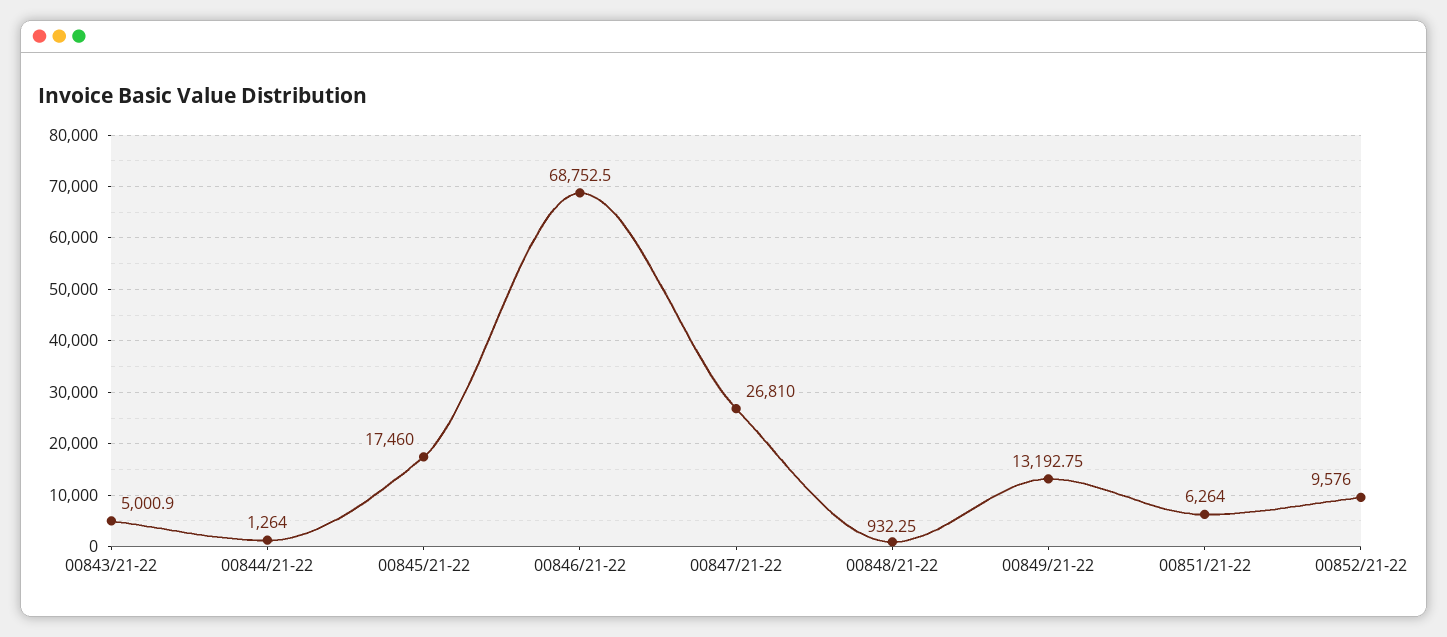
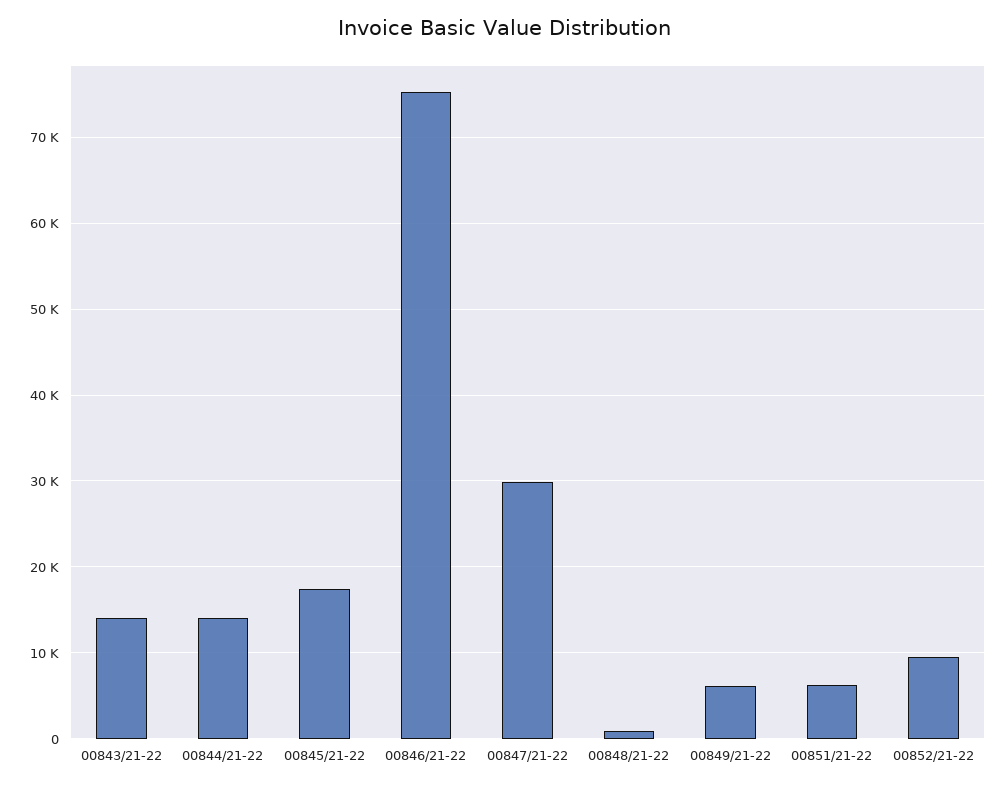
00843/21-22: 5000.9 -> 14000
00844/21-22: 1264 -> 14000
00846/21-22: 68752.5 -> 75000
00847/21-22: 26810 -> 30000
00849/21-22: 13192.75 -> 6000

